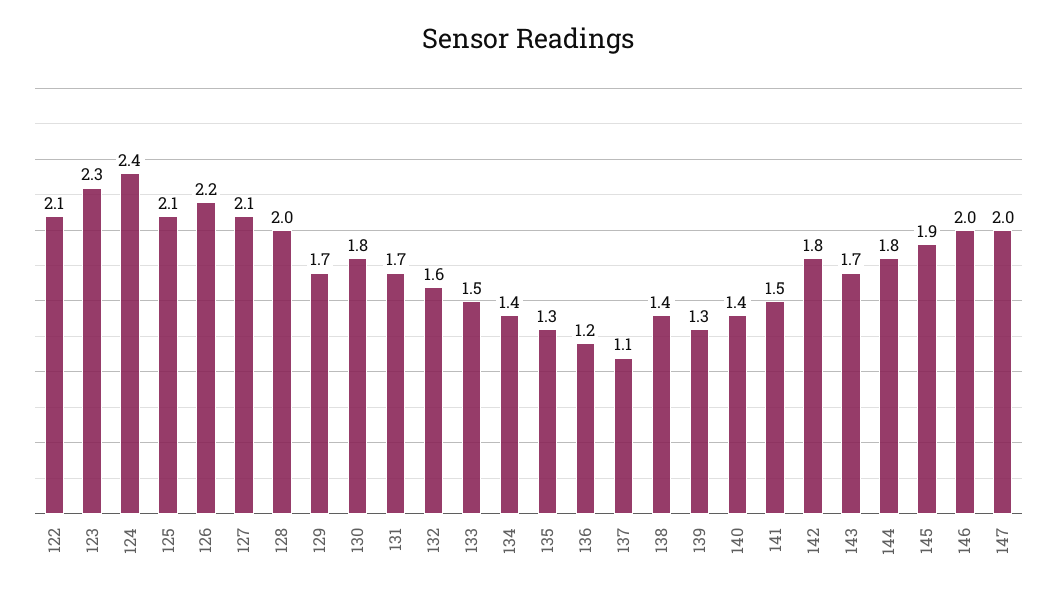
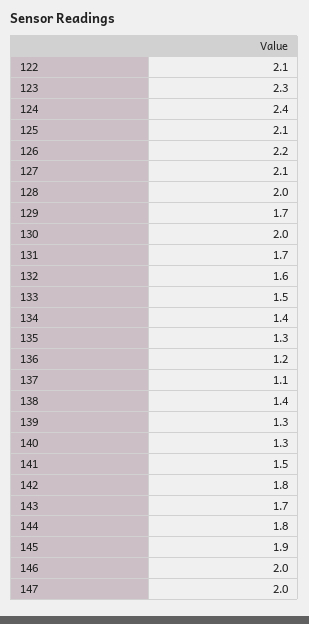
130: 1.8 -> 2
140: 1.4 -> 1.3

